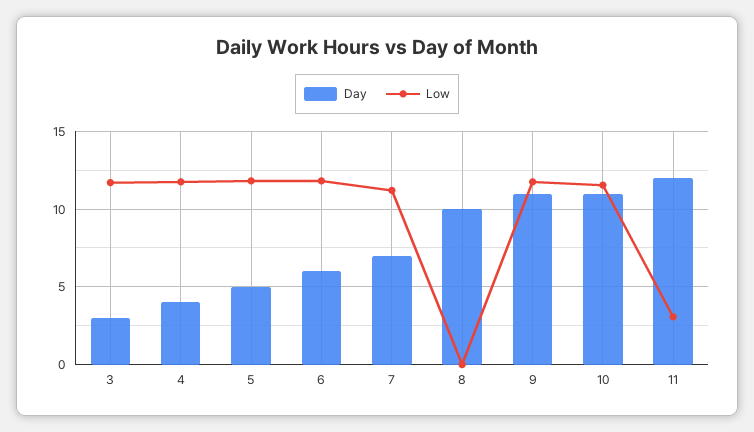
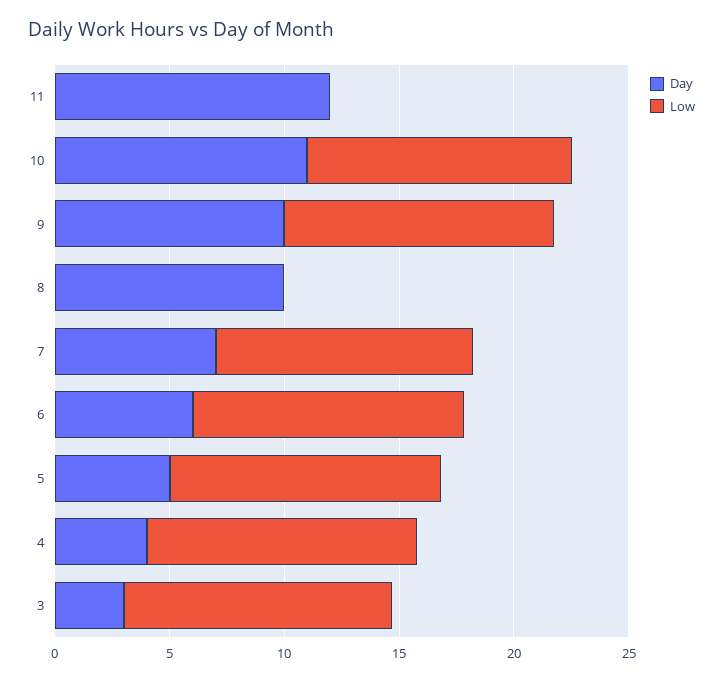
Day, 9: 11 -> 10
Low, 11: 3 -> 0

